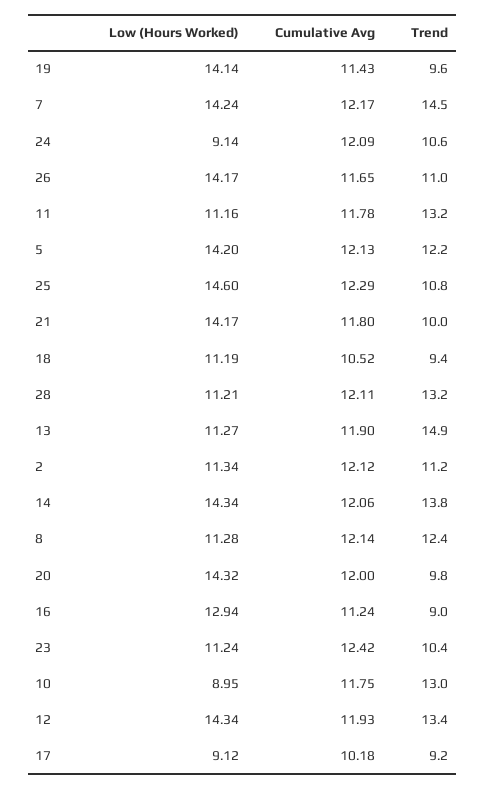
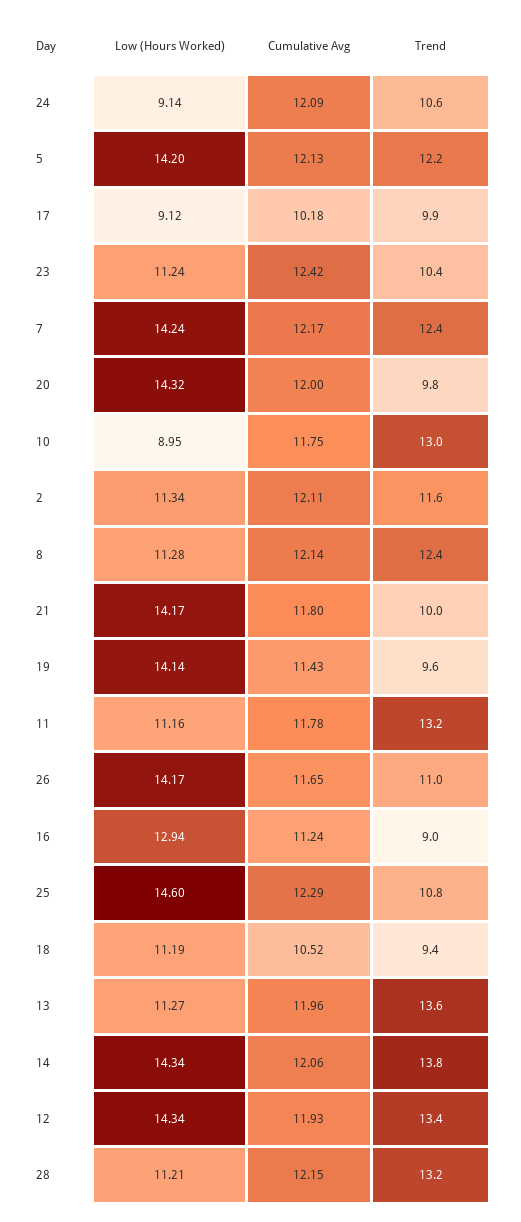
Trend, 7: 14.5 -> 12.4
Cumulative Avg, 28: 12.11 -> 12.15
Cumulative Avg, 13: 11.9 -> 11.96
Trend, 13: 14.9 -> 13.6
Cumulative Avg, 2: 12.12 -> 12.11
Trend, 2: 11.2 -> 11.6
Trend, 17: 9.2 -> 9.9

